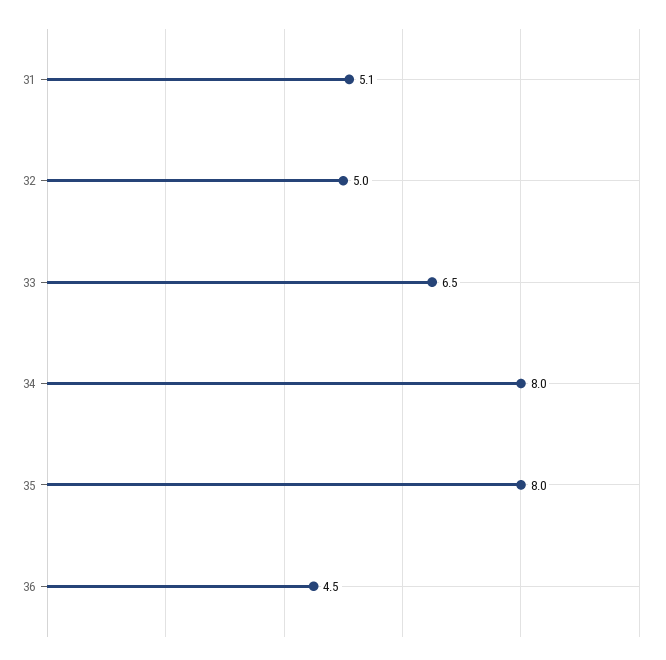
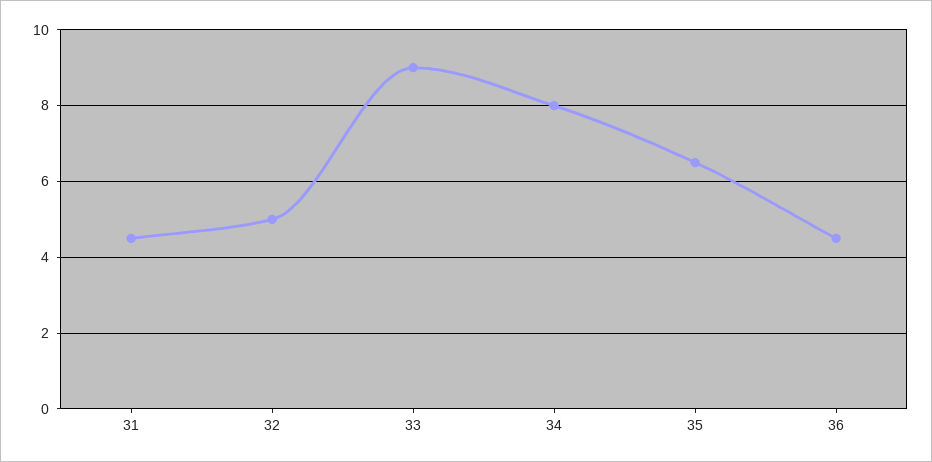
31: 5.1 -> 4.5
33: 6.5 -> 9
35: 8 -> 6.5

